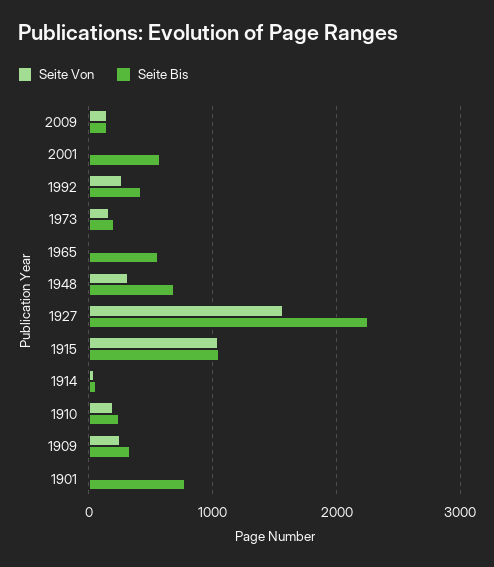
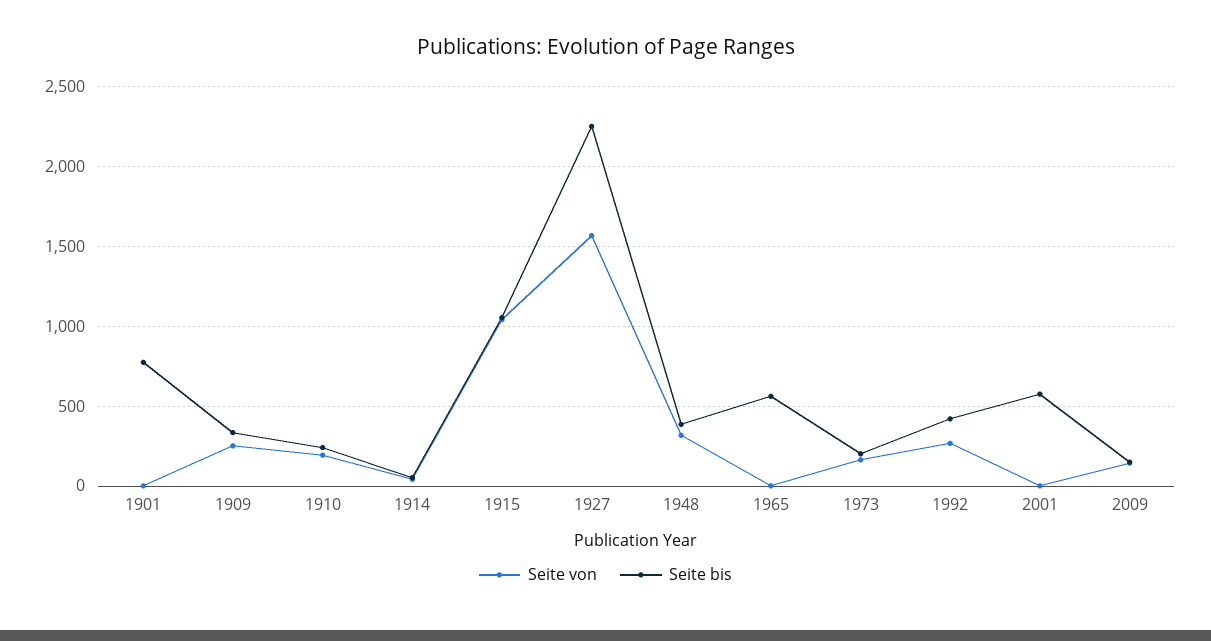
Seite Bis, 1948: 700 -> 400

